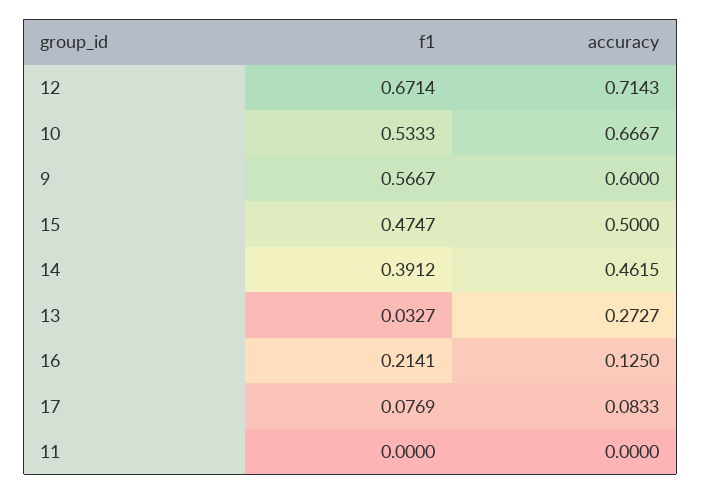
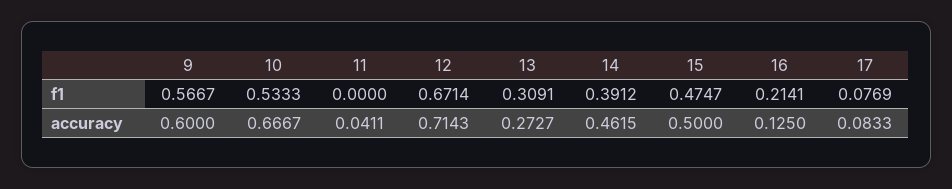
f1, 13: 0.0327 -> 0.3091
accuracy, 11: 0 -> 0.0411

